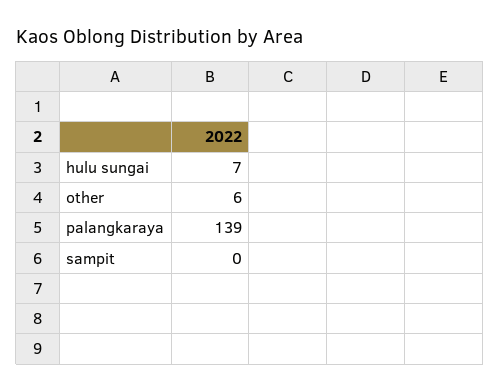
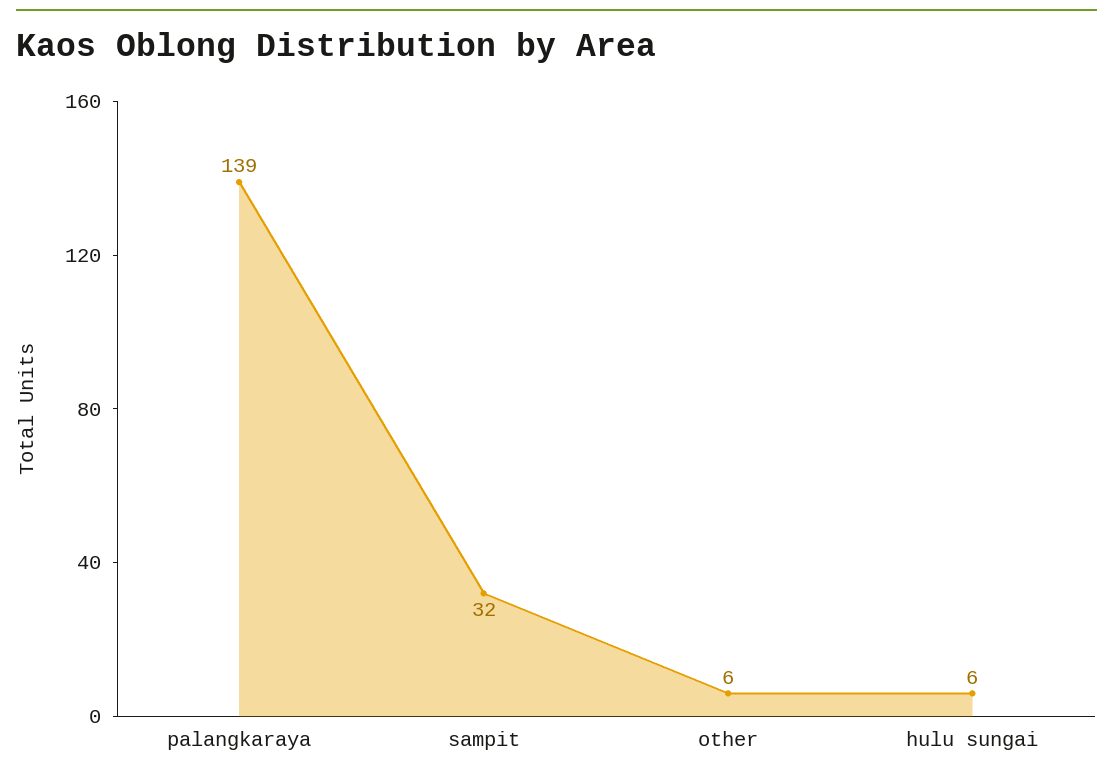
hulu sungai: 7 -> 6
sampit: 0 -> 32

